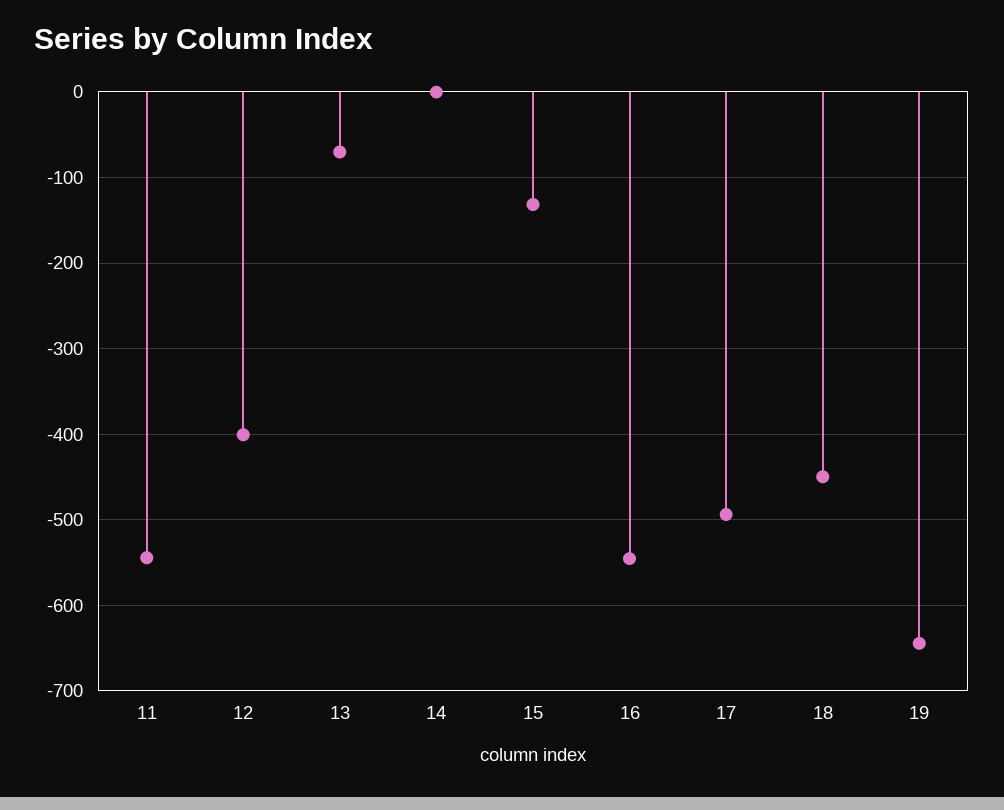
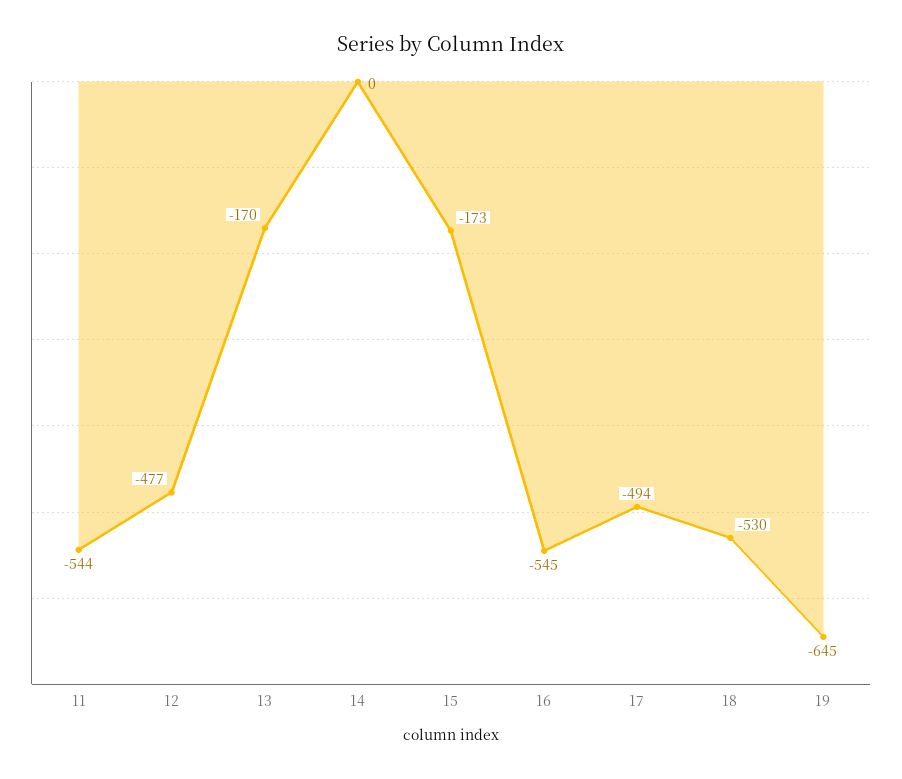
12: -400 -> -477
13: -70 -> -170
15: -130 -> -173
18: -450 -> -530

